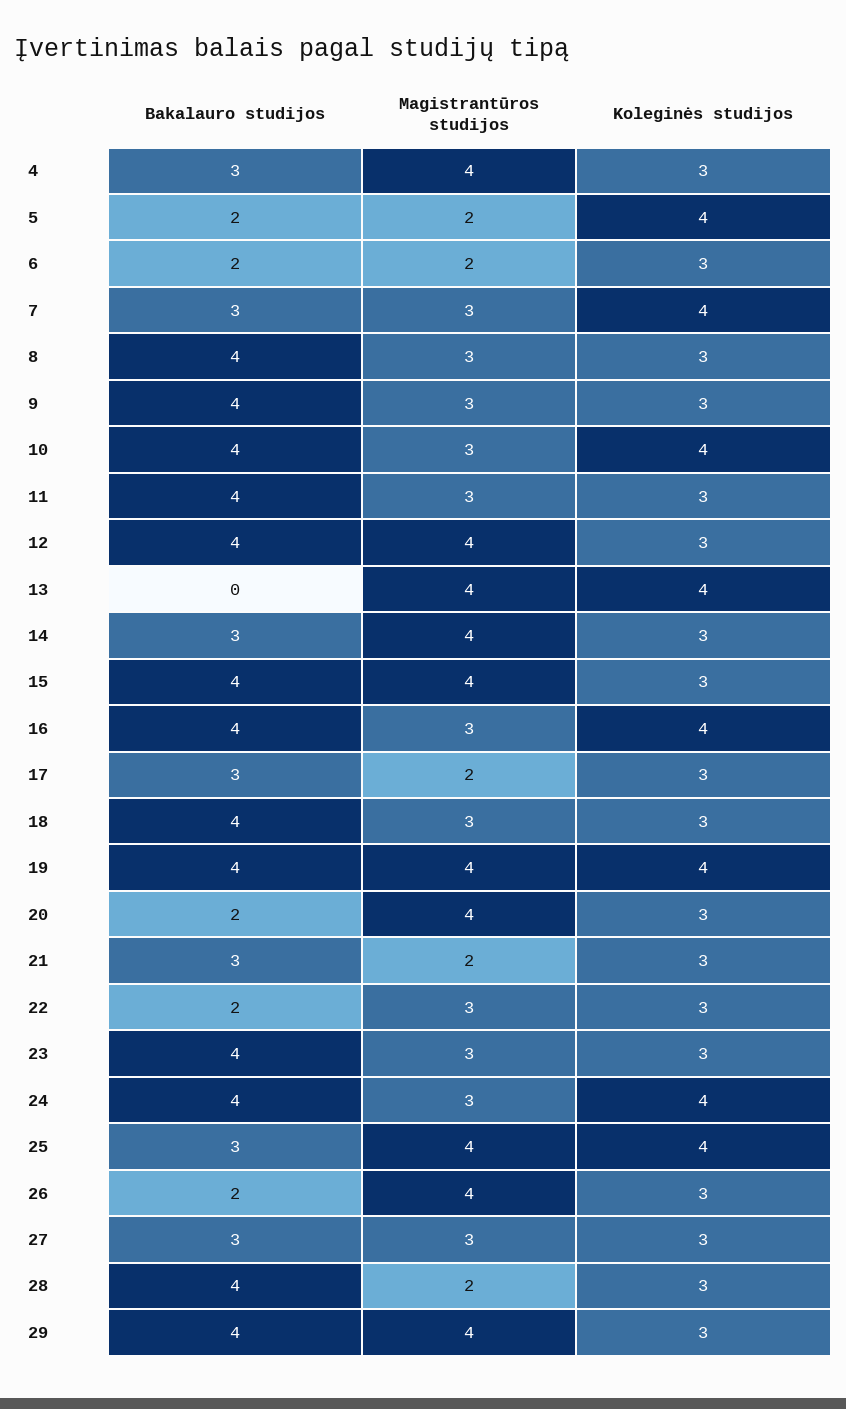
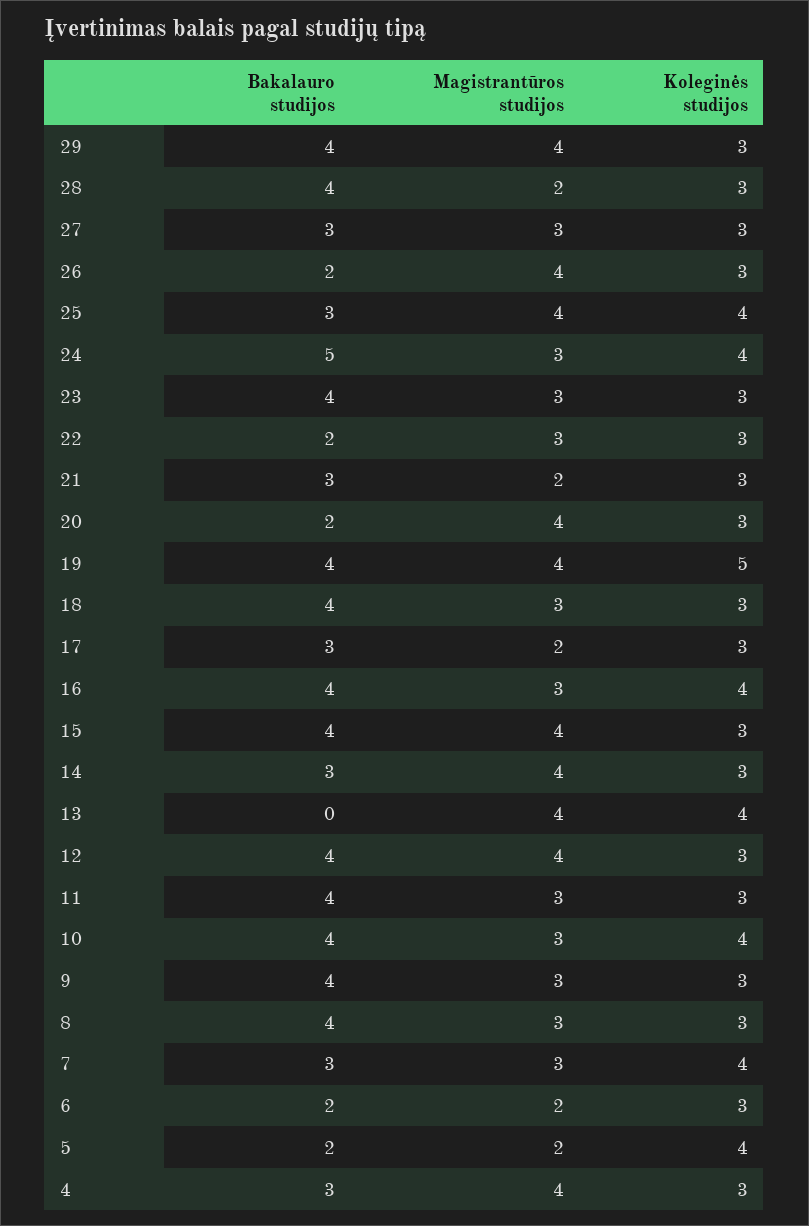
Koleginės studijos, 19: 4 -> 5
Bakalauro studijos, 24: 4 -> 5

